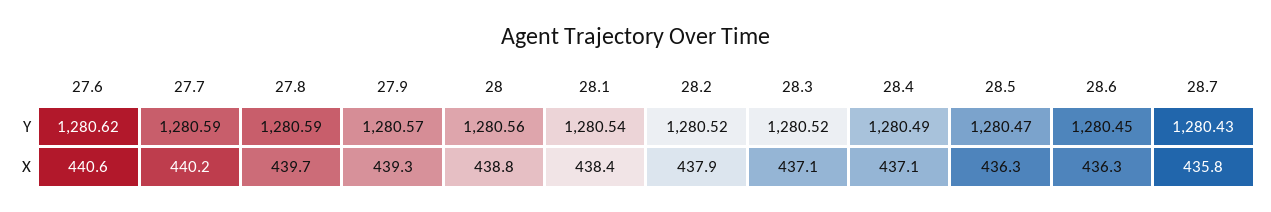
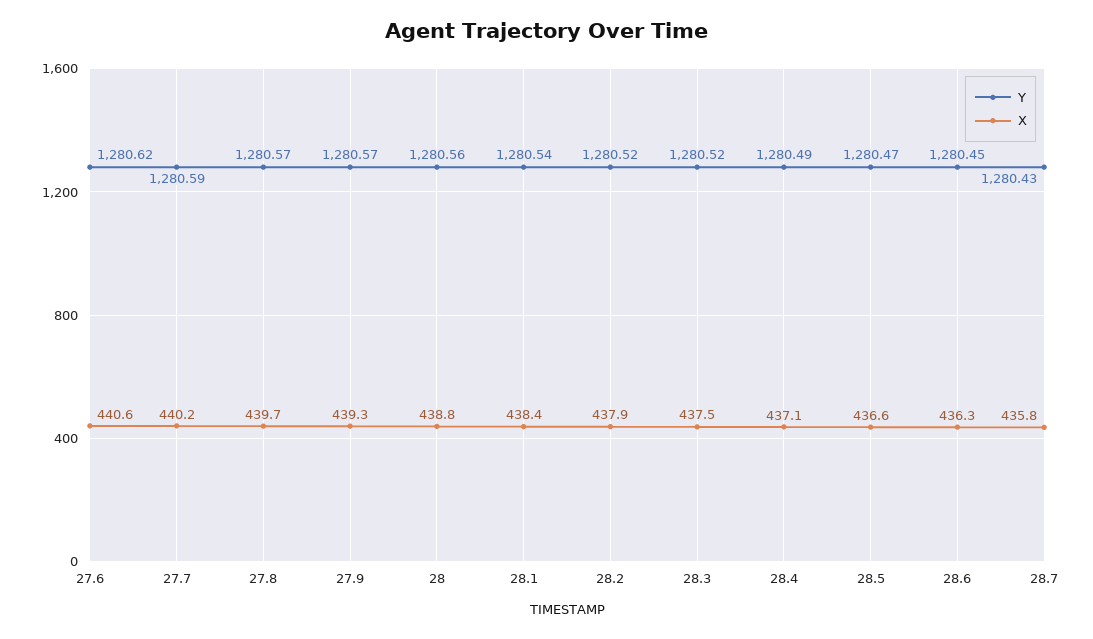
Y, 27.8: 1280.59 -> 1280.57
X, 28.3: 437.1 -> 437.5
X, 28.5: 436.3 -> 436.6

